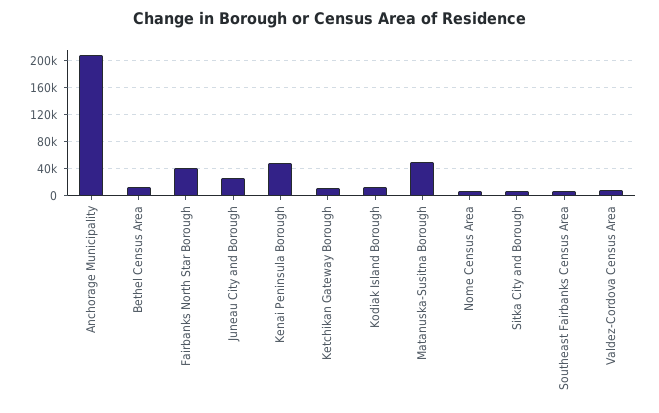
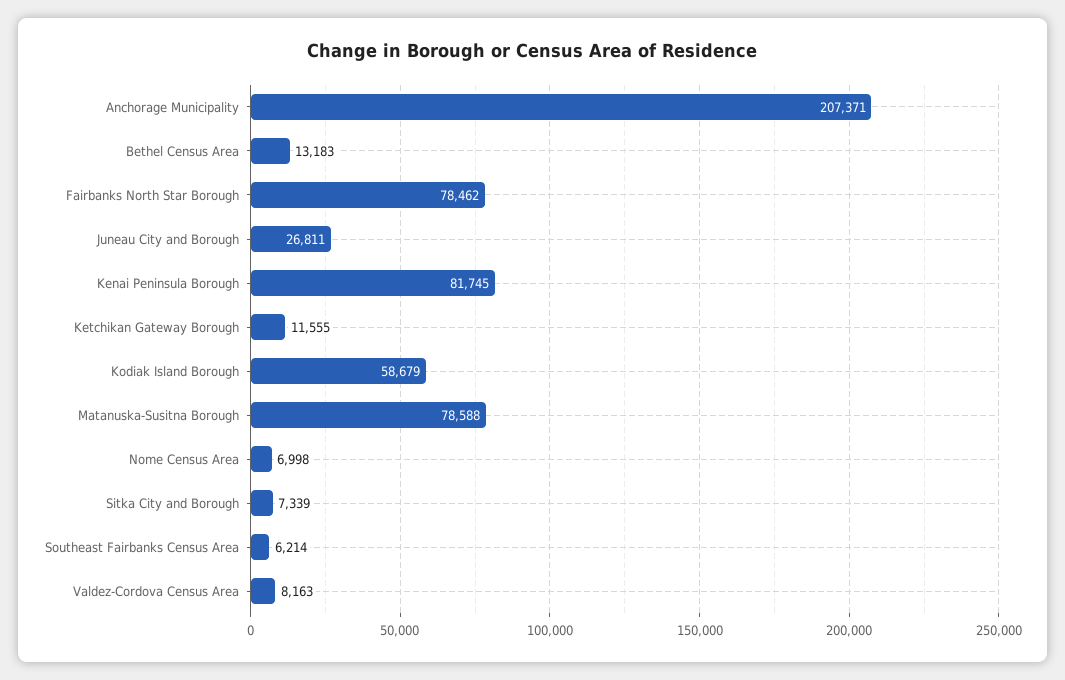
Fairbanks North Star Borough: 40000 -> 78462
Kenai Peninsula Borough: 50000 -> 81745
Kodiak Island Borough: 10000 -> 58679
Matanuska-Susitna Borough: 50000 -> 78588

